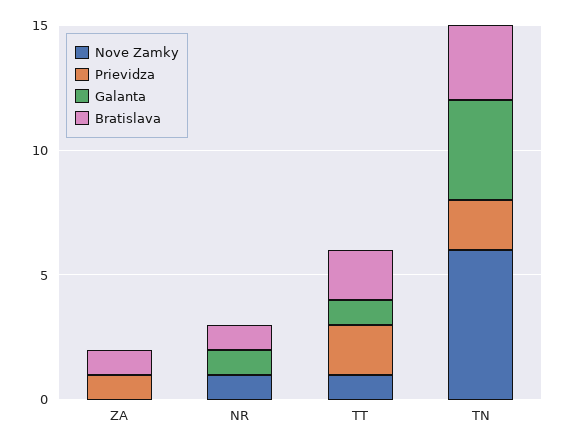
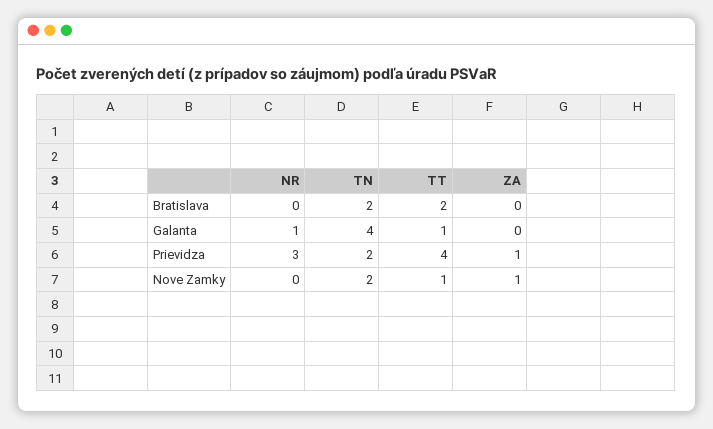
Nove Zamky, ZA: 0 -> 1
Bratislava, ZA: 1 -> 0
Nove Zamky, NR: 1 -> 0
Prievidza, NR: 0 -> 3
Bratislava, NR: 1 -> 0
Prievidza, TT: 2 -> 4
Nove Zamky, TN: 6 -> 2
Bratislava, TN: 3 -> 2

